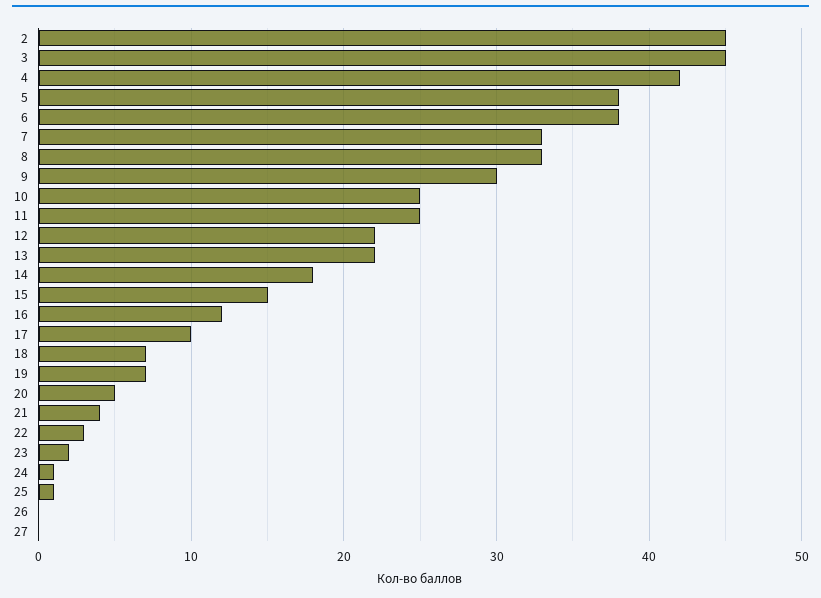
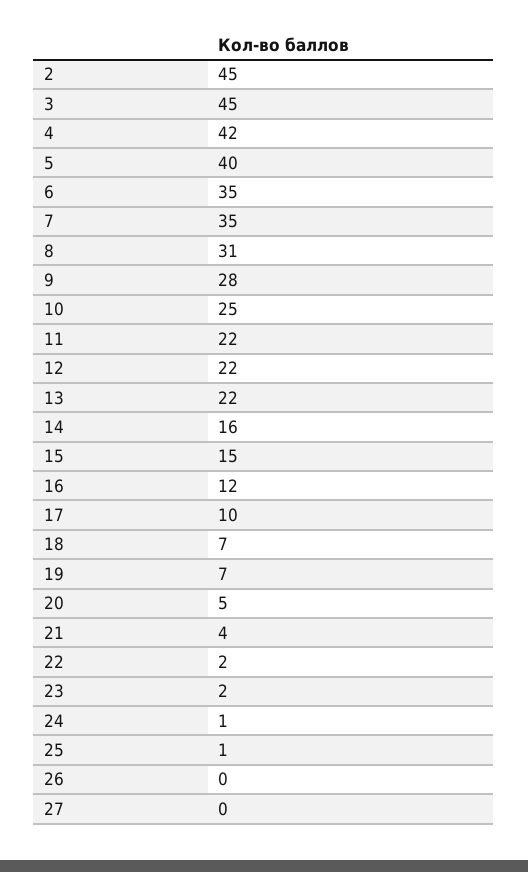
5: 38 -> 40
6: 38 -> 35
7: 33 -> 35
8: 33 -> 31
9: 30 -> 28
11: 25 -> 22
14: 18 -> 16
22: 3 -> 2

